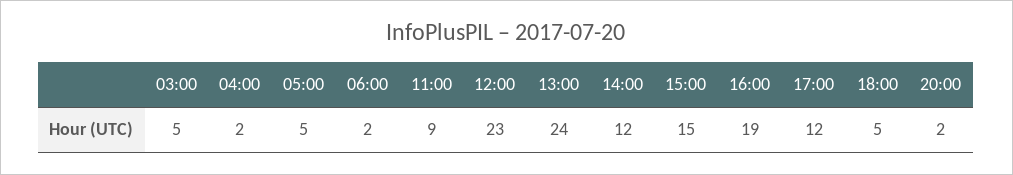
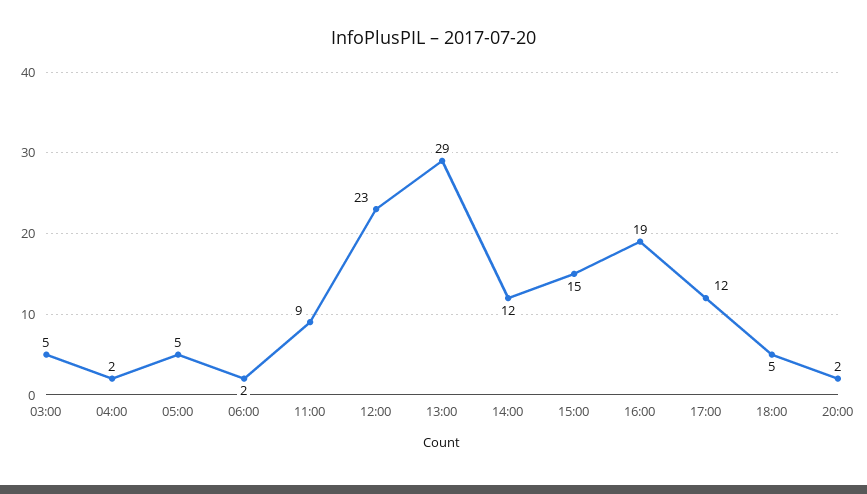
13:00: 24 -> 29

